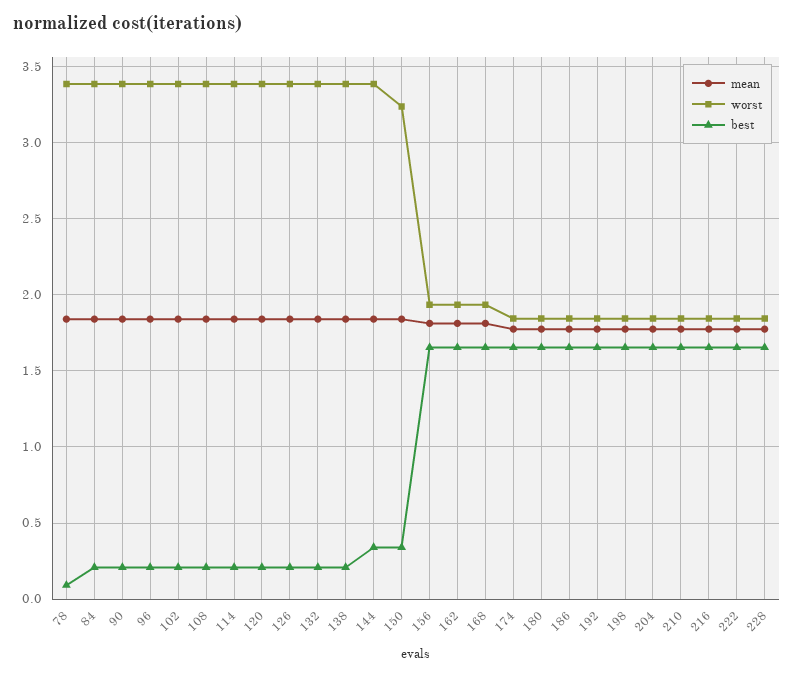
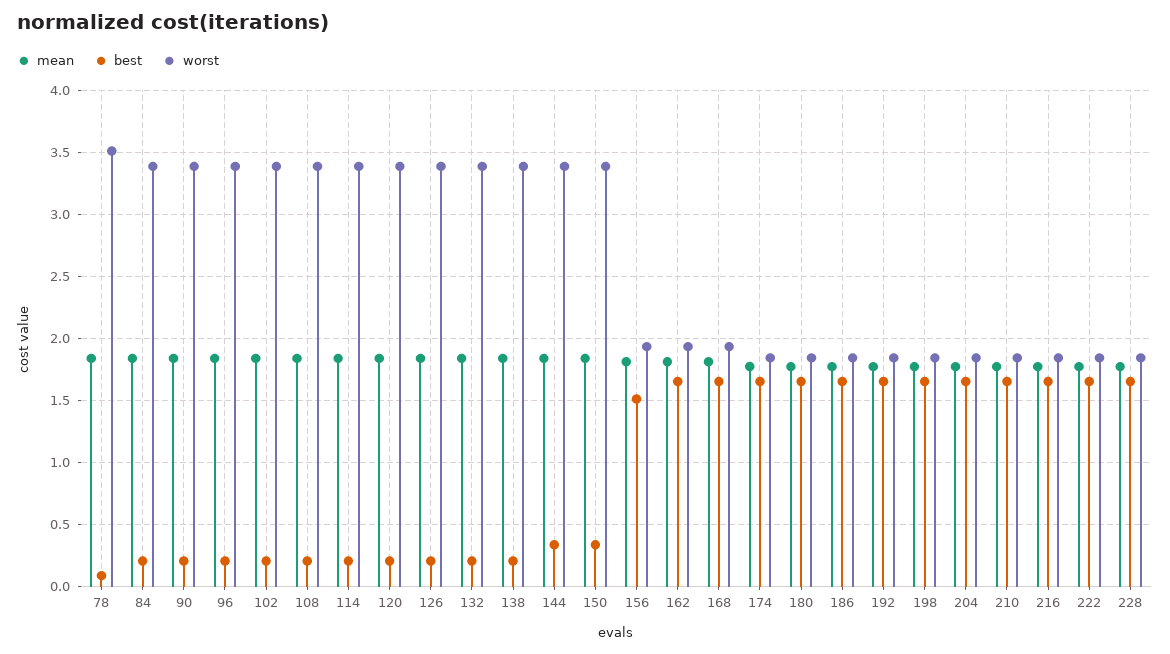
worst, 78: 3.4 -> 3.5
worst, 150: 3.25 -> 3.4
best, 156: 1.65 -> 1.5

